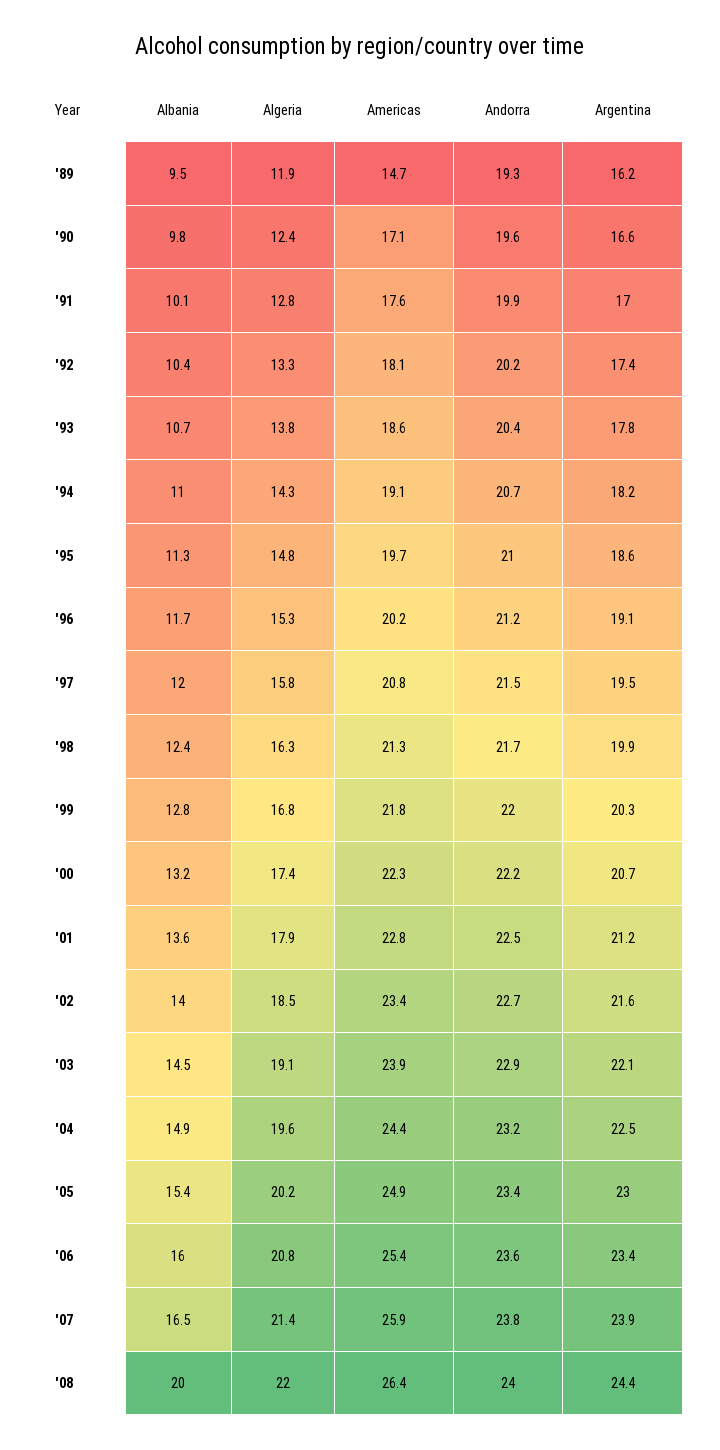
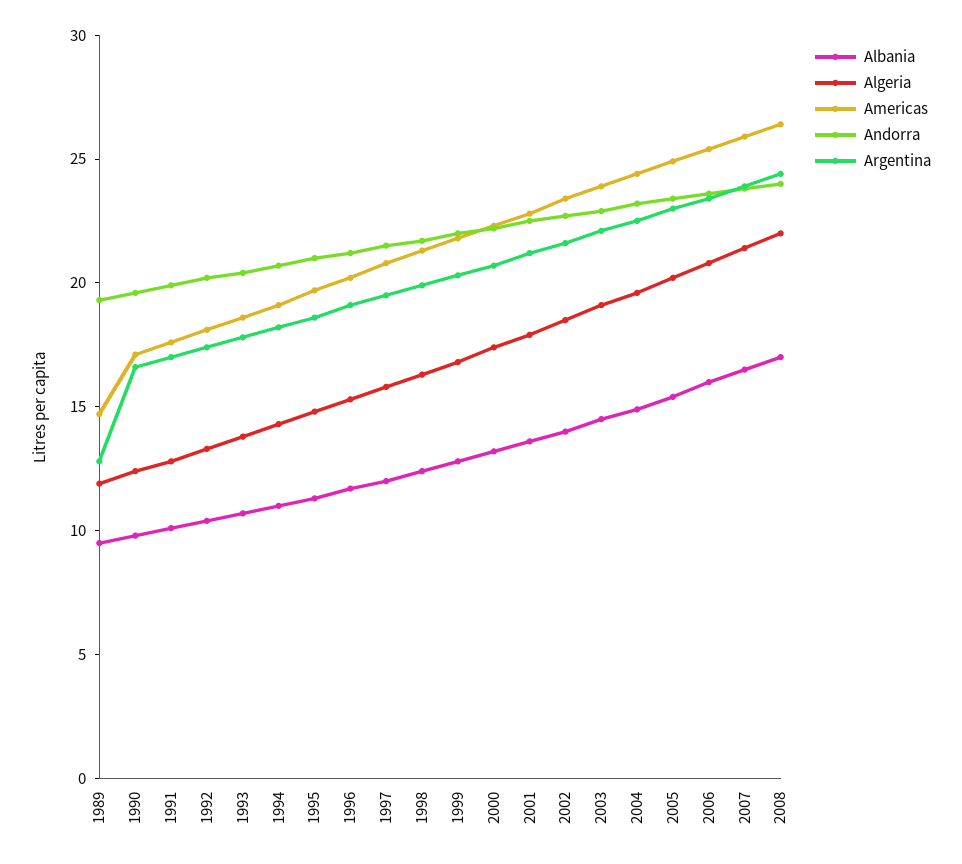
Argentina, '89: 16.2 -> 13
Albania, '08: 20 -> 17

